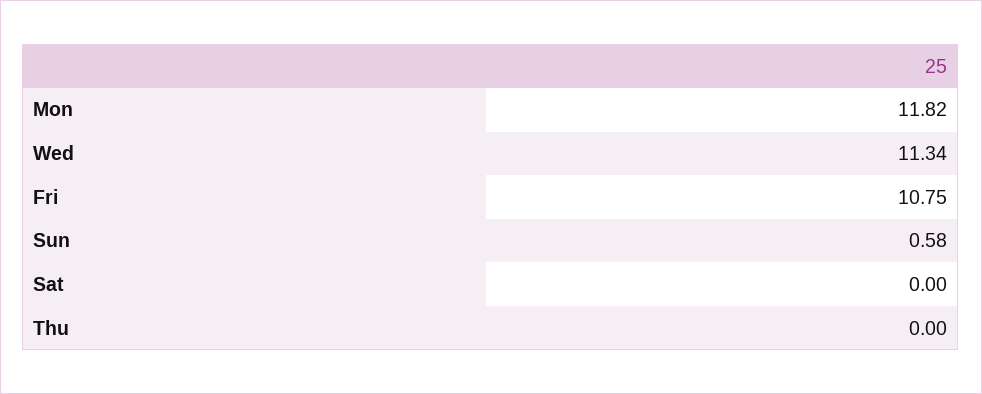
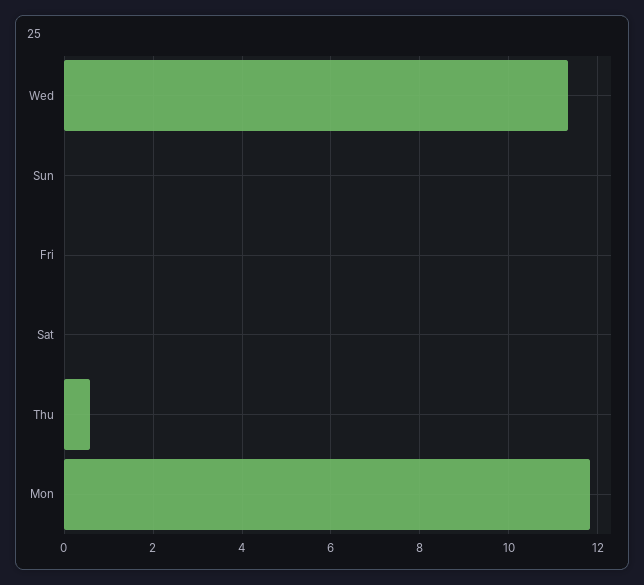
Fri: 10.75 -> 0
Sun: 0.58 -> 0
Thu: 0 -> 0.6

